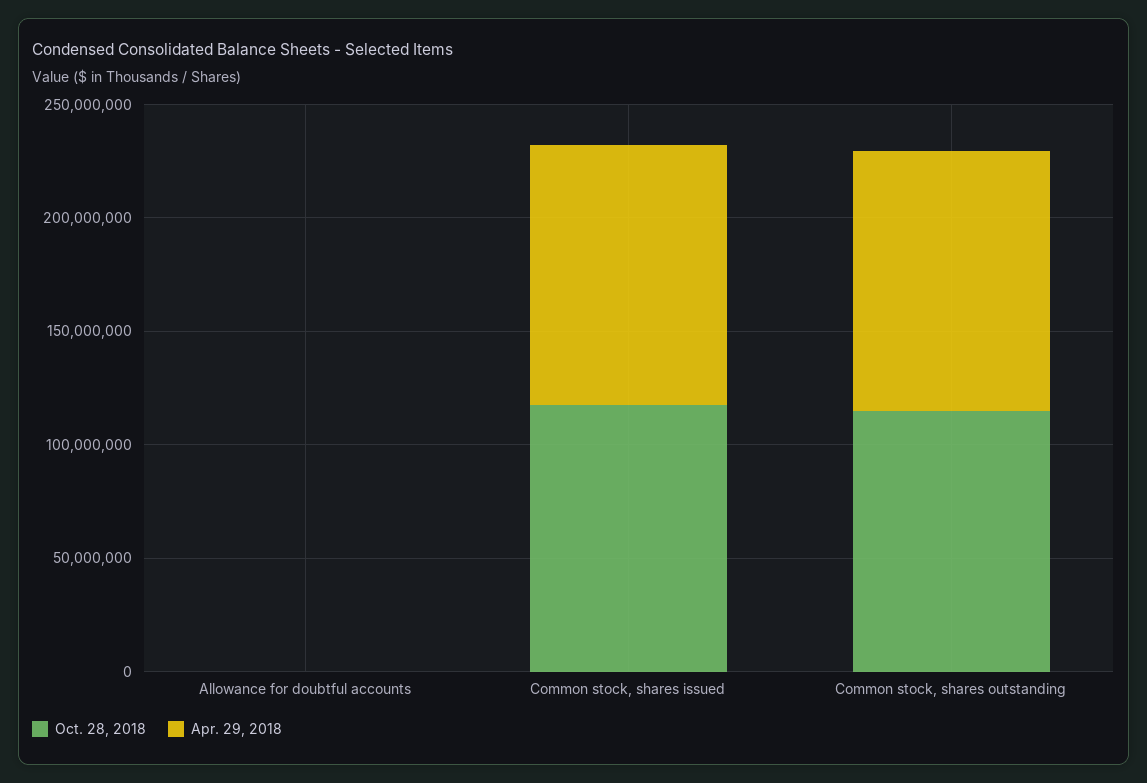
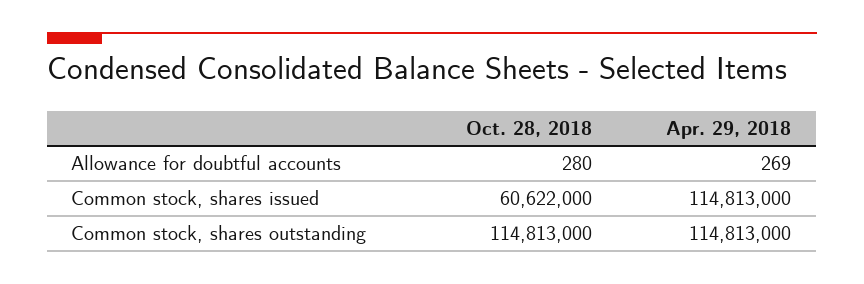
Oct. 28, 2018, Common stock, shares issued: 120000000 -> 60622000

